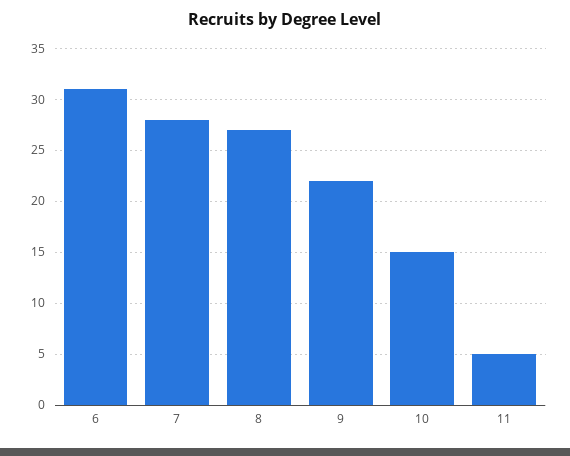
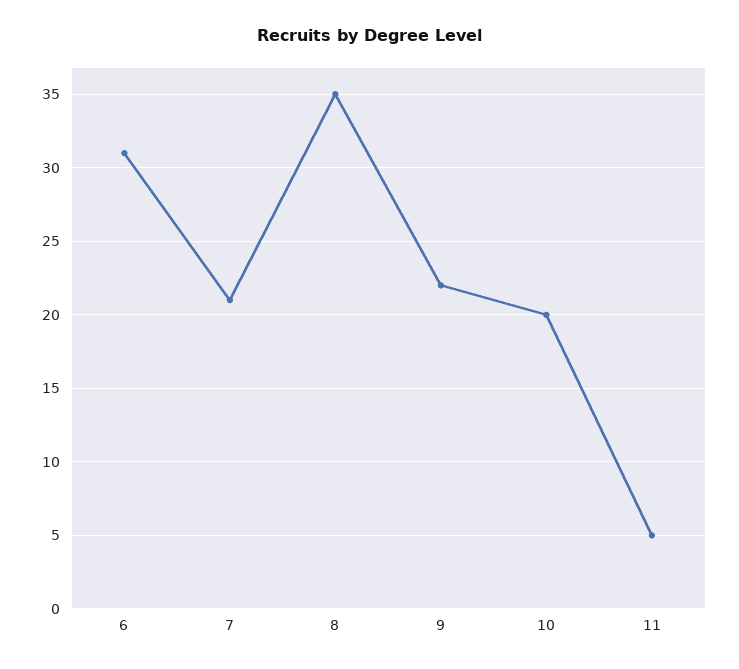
7: 28 -> 21
8: 27 -> 35
10: 15 -> 20

